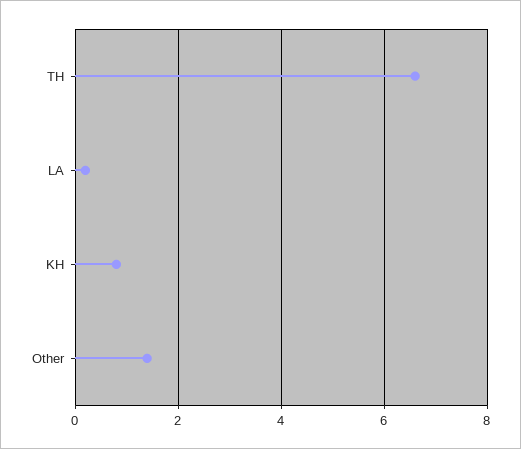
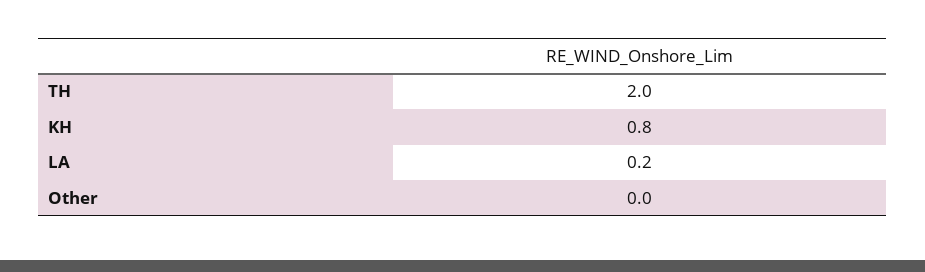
TH: 6.5 -> 2
Other: 1.5 -> 0

